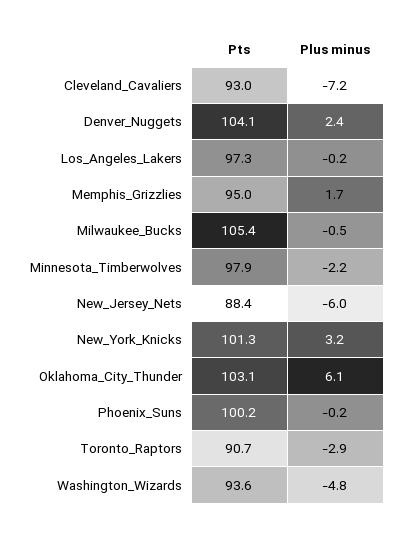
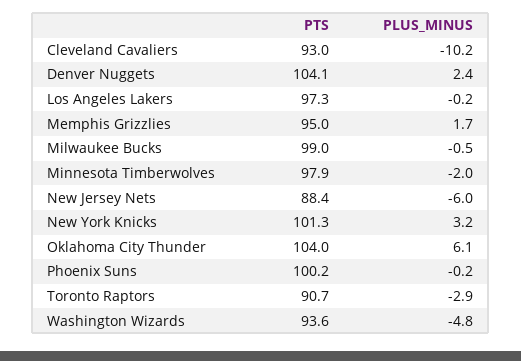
Plus minus, Cleveland_Cavaliers: -7.2 -> -10.2
Pts, Milwaukee_Bucks: 105.4 -> 99
Plus minus, Minnesota_Timberwolves: -2.2 -> -2
Pts, Oklahoma_City_Thunder: 103.1 -> 104

